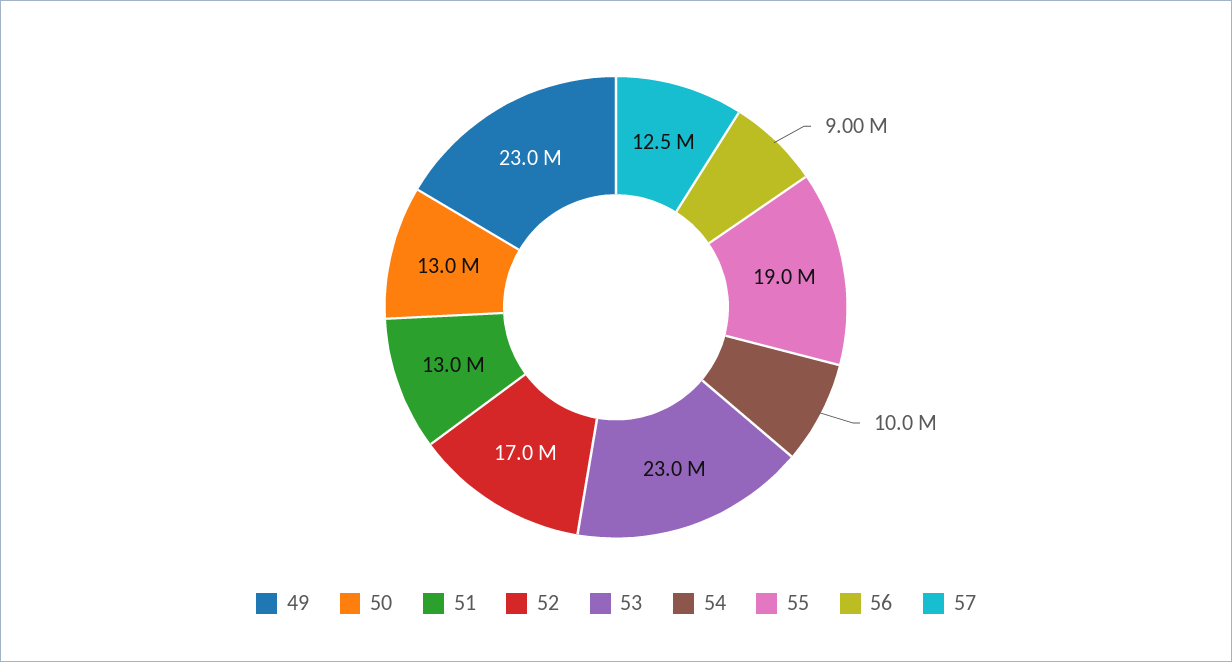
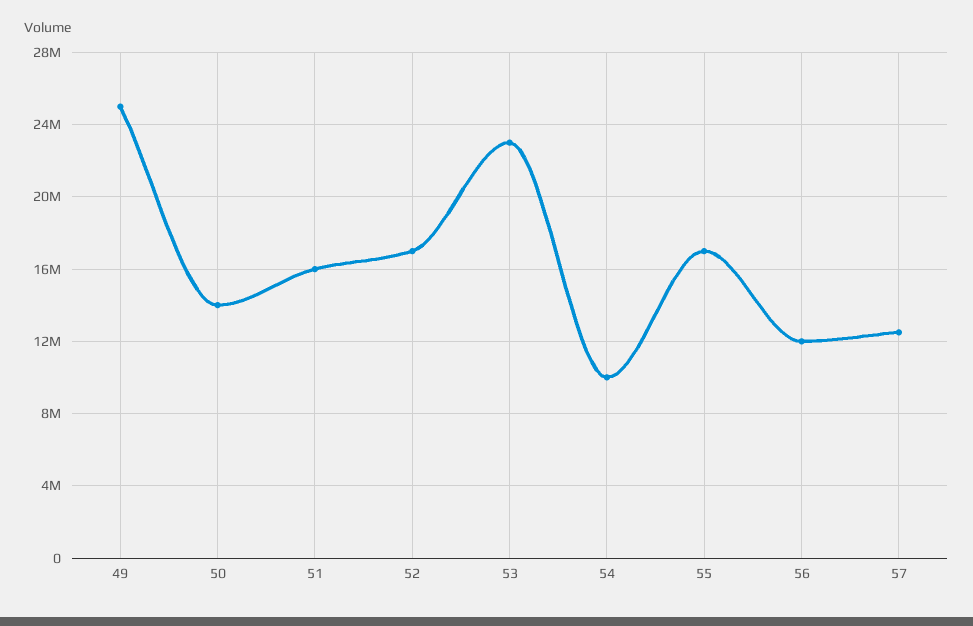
49: 23000000 -> 25000000
50: 13000000 -> 14000000
51: 13000000 -> 16000000
55: 19000000 -> 17000000
56: 9000000 -> 12000000

